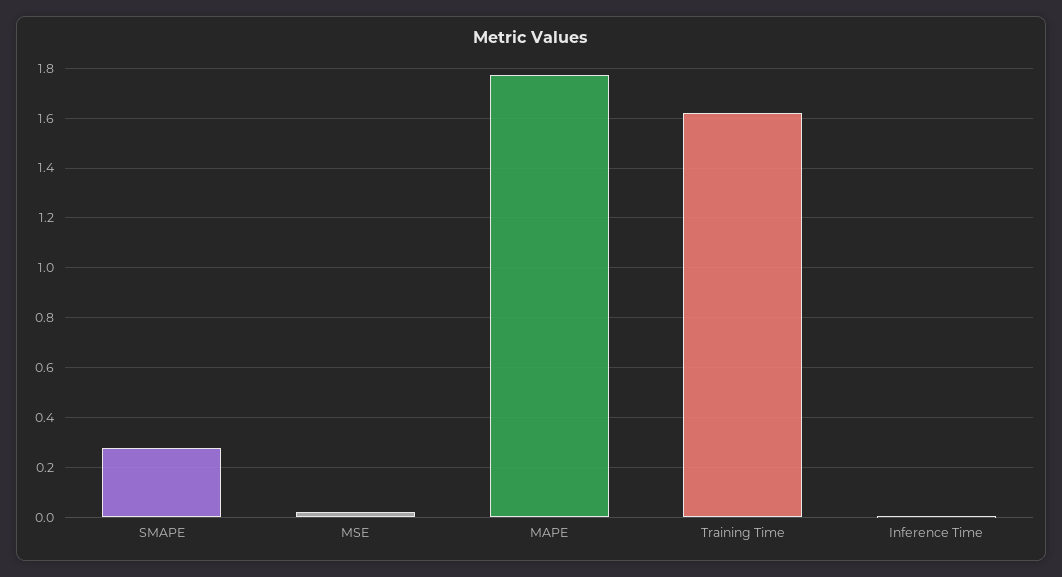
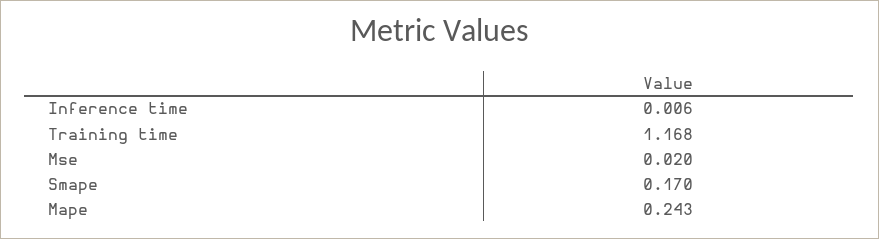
SMAPE: 0.275 -> 0.17
MAPE: 1.775 -> 0.243
Training Time: 1.625 -> 1.168

